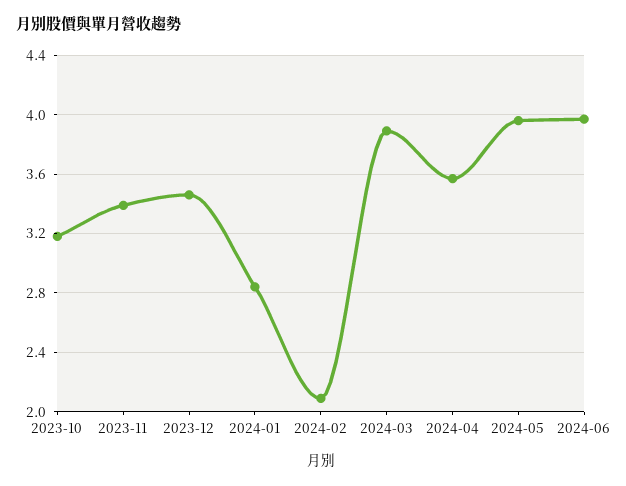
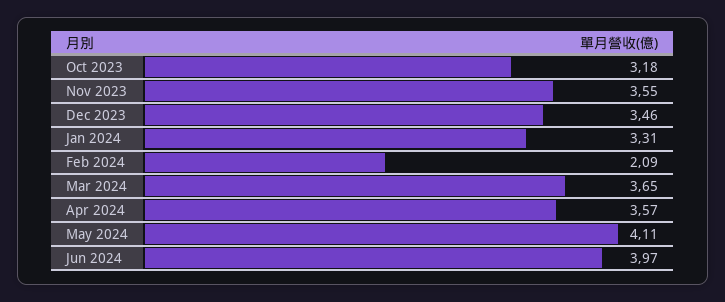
2023-11: 3.4 -> 3.55
2024-01: 2.85 -> 3.31
2024-03: 3.9 -> 3.65
2024-05: 3.95 -> 4.11

